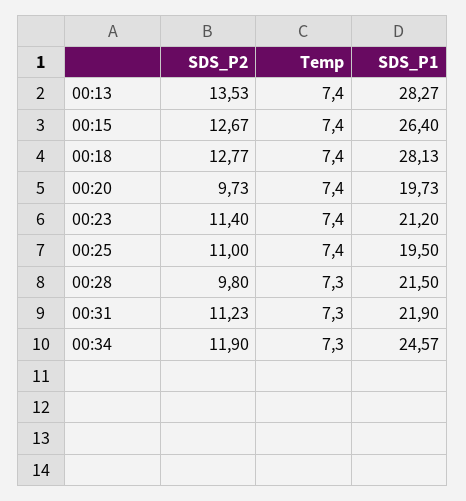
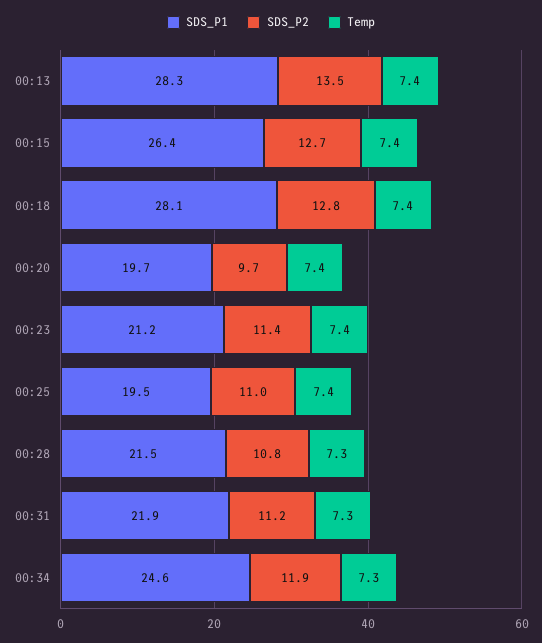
SDS_P2, 00:28: 9.8 -> 10.8

